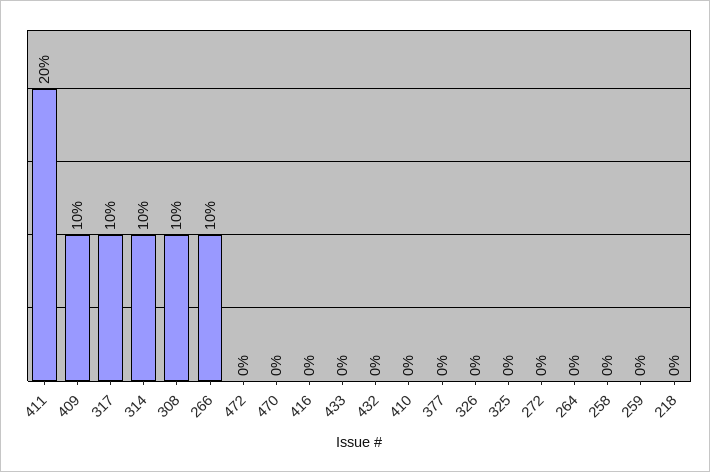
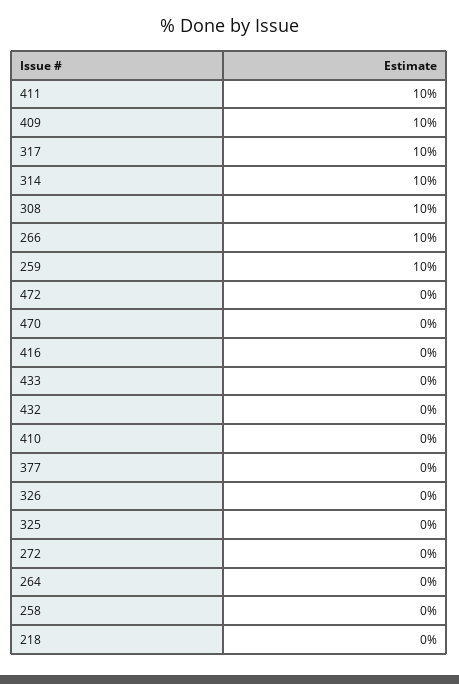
411: 20 -> 10
259: 0 -> 10

